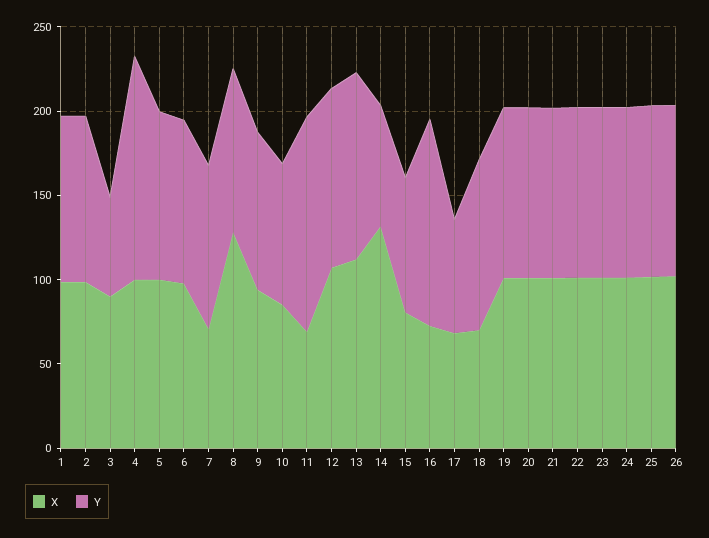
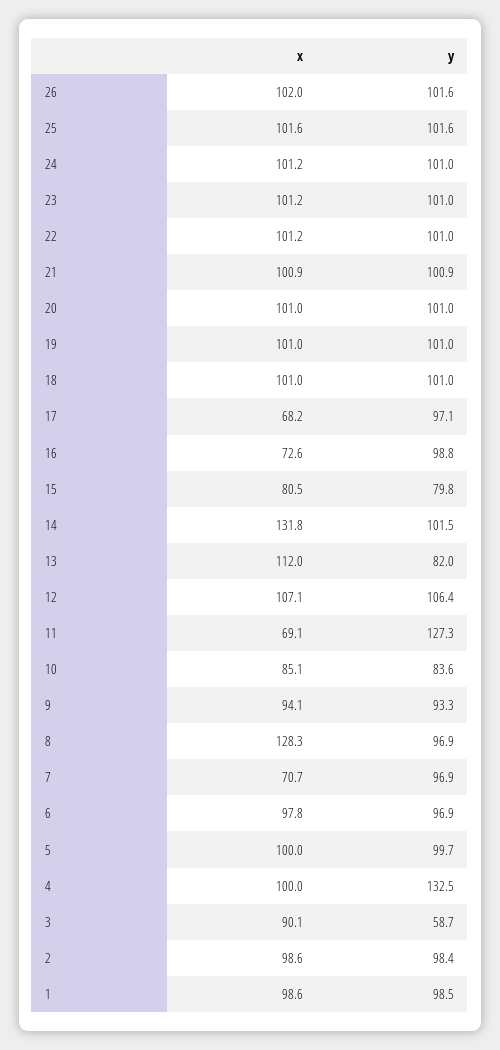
Y, 13: 110 -> 82
Y, 14: 70 -> 101.5
Y, 16: 120 -> 98.8
Y, 17: 70 -> 97.1
X, 18: 70 -> 101

